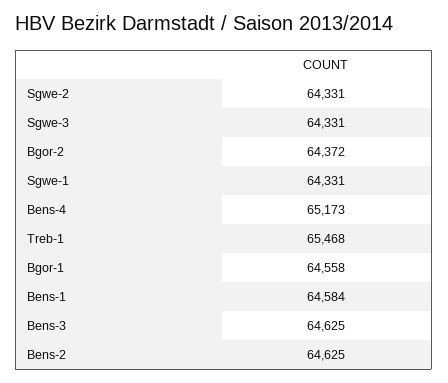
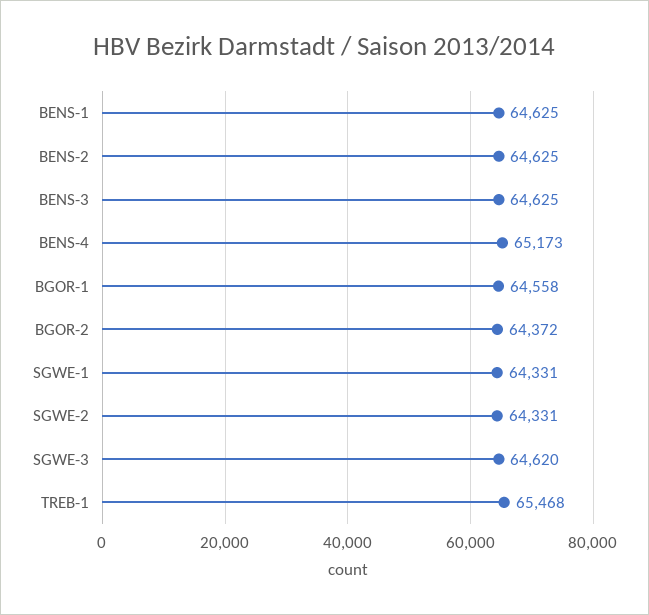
Sgwe-3: 64331 -> 64620
Bens-1: 64584 -> 64625

